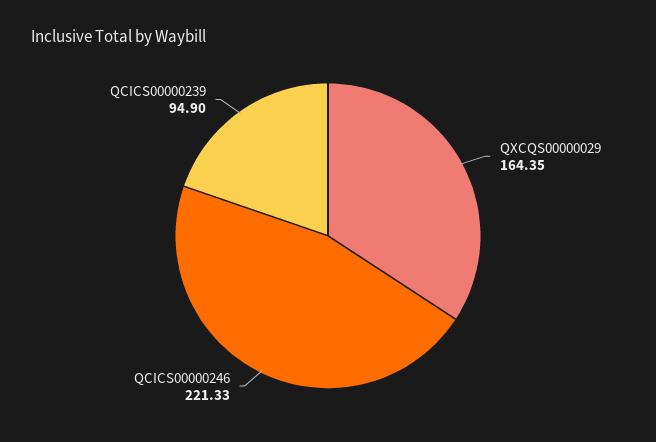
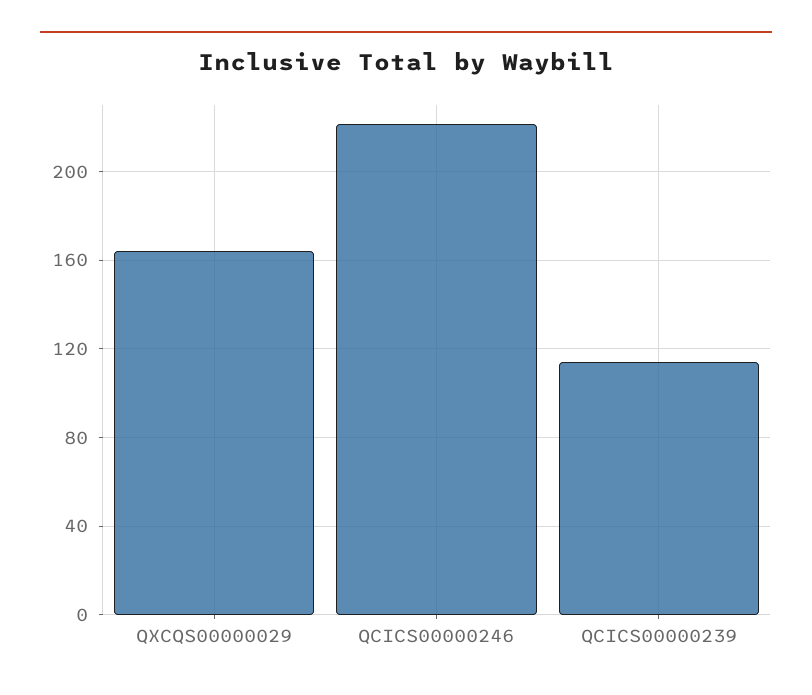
QCICS00000239: 94.9 -> 115

